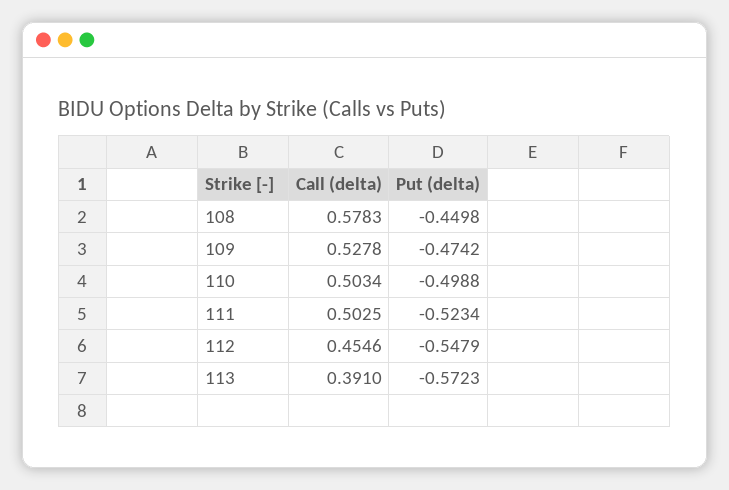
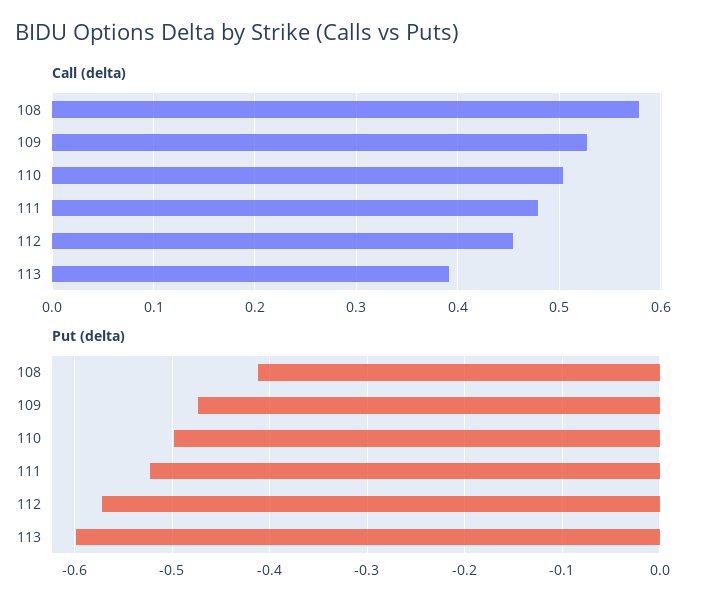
Put (delta), 108: -0.4498 -> -0.41
Call (delta), 111: 0.5025 -> 0.48
Put (delta), 112: -0.5479 -> -0.57
Put (delta), 113: -0.5723 -> -0.6

